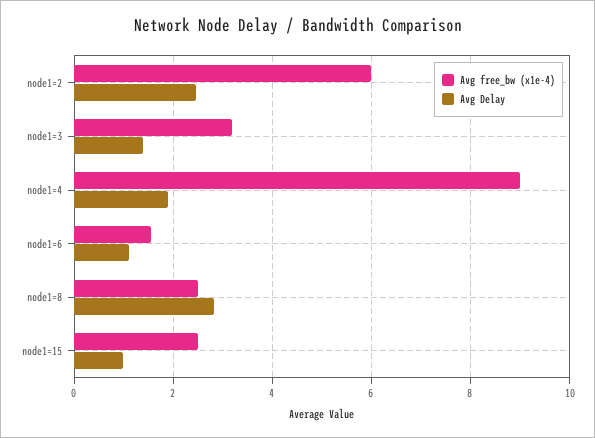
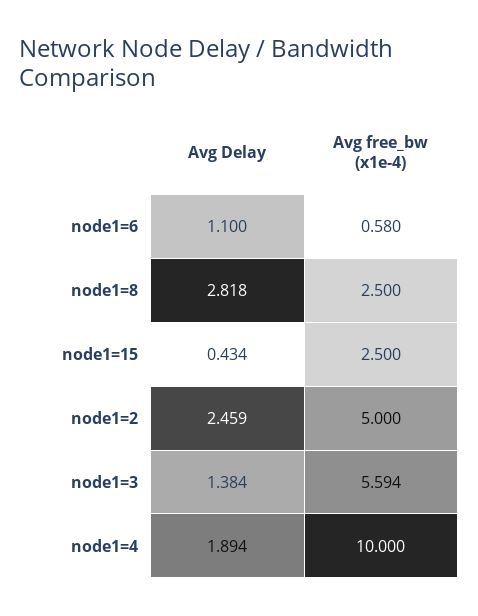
Avg free_bw (x1e-4), node1=2: 6 -> 5
Avg free_bw (x1e-4), node1=3: 3.2 -> 5.594
Avg free_bw (x1e-4), node1=4: 9 -> 10
Avg free_bw (x1e-4), node1=6: 1.6 -> 0.58
Avg Delay, node1=15: 1 -> 0.434

